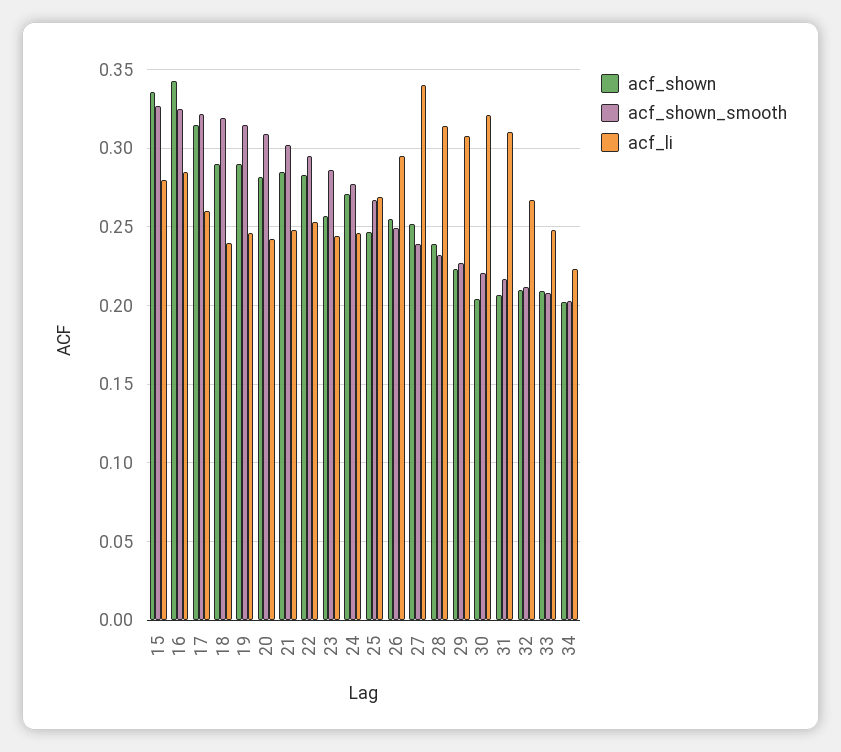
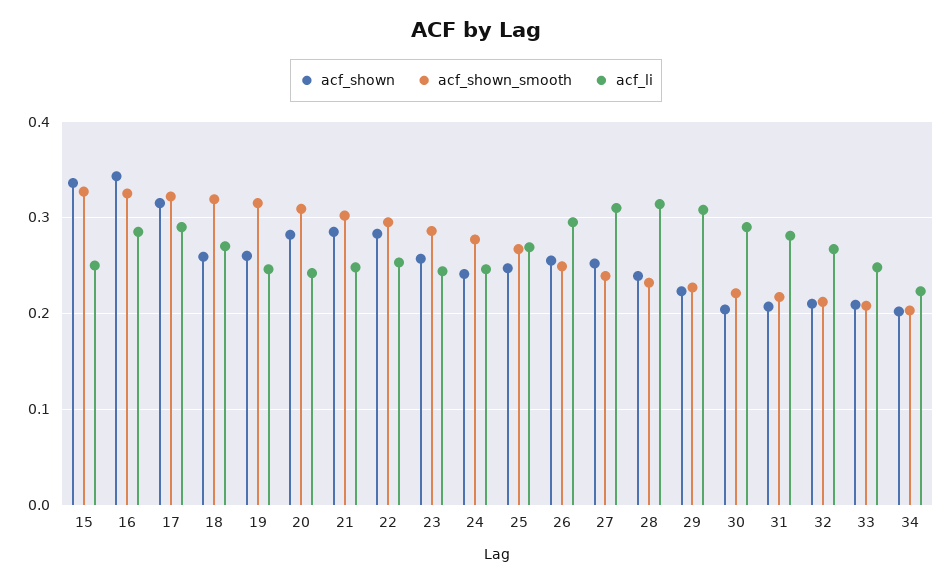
acf_li, 15: 0.28 -> 0.25
acf_li, 17: 0.26 -> 0.29
acf_shown, 18: 0.29 -> 0.26
acf_li, 18: 0.24 -> 0.27
acf_shown, 19: 0.29 -> 0.26
acf_shown, 24: 0.27 -> 0.24
acf_li, 27: 0.34 -> 0.31
acf_li, 30: 0.32 -> 0.29
acf_li, 31: 0.31 -> 0.28

